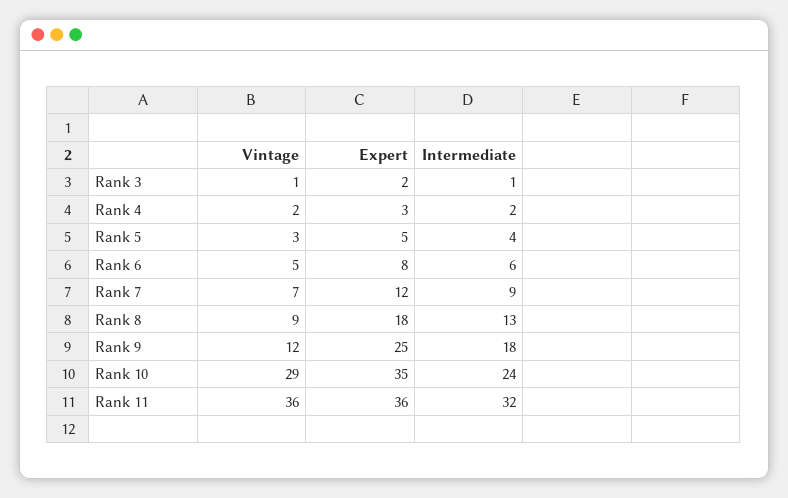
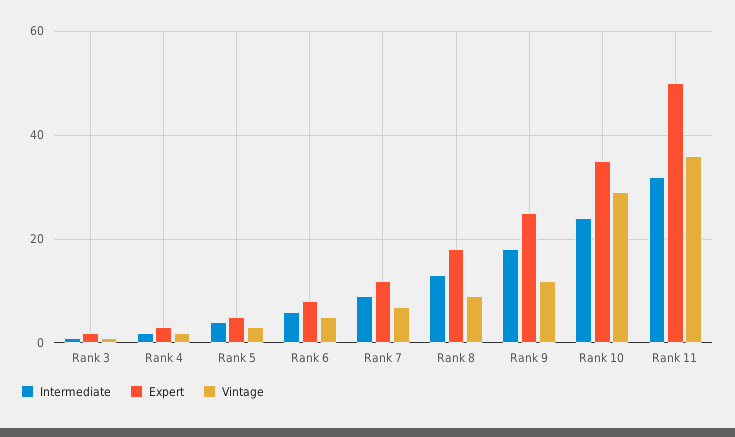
Expert, Rank 11: 36 -> 50

